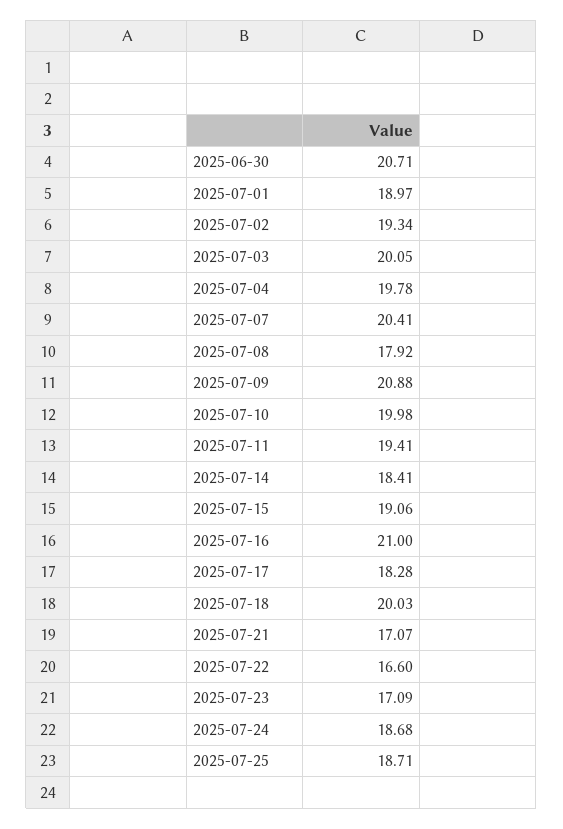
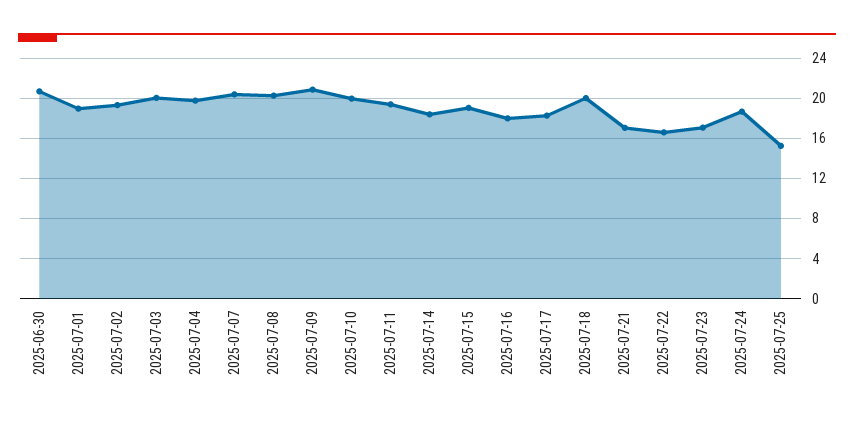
2025-07-08: 17.92 -> 20
2025-07-16: 21 -> 18
2025-07-25: 18.71 -> 15

